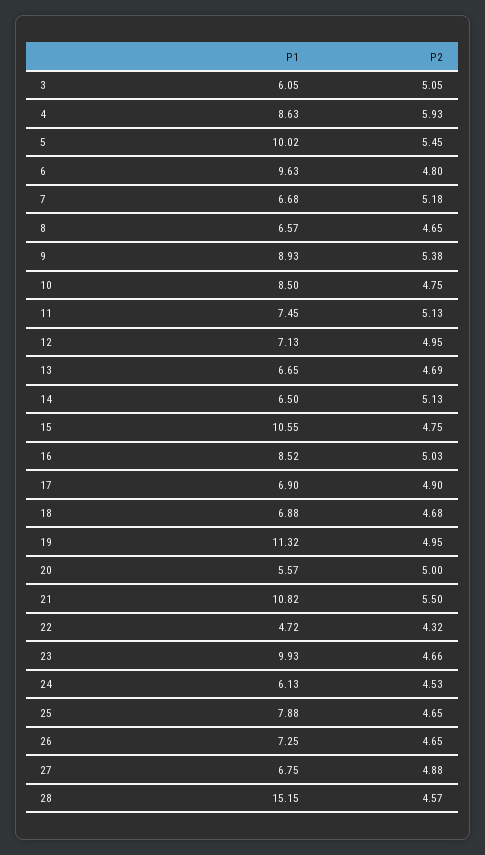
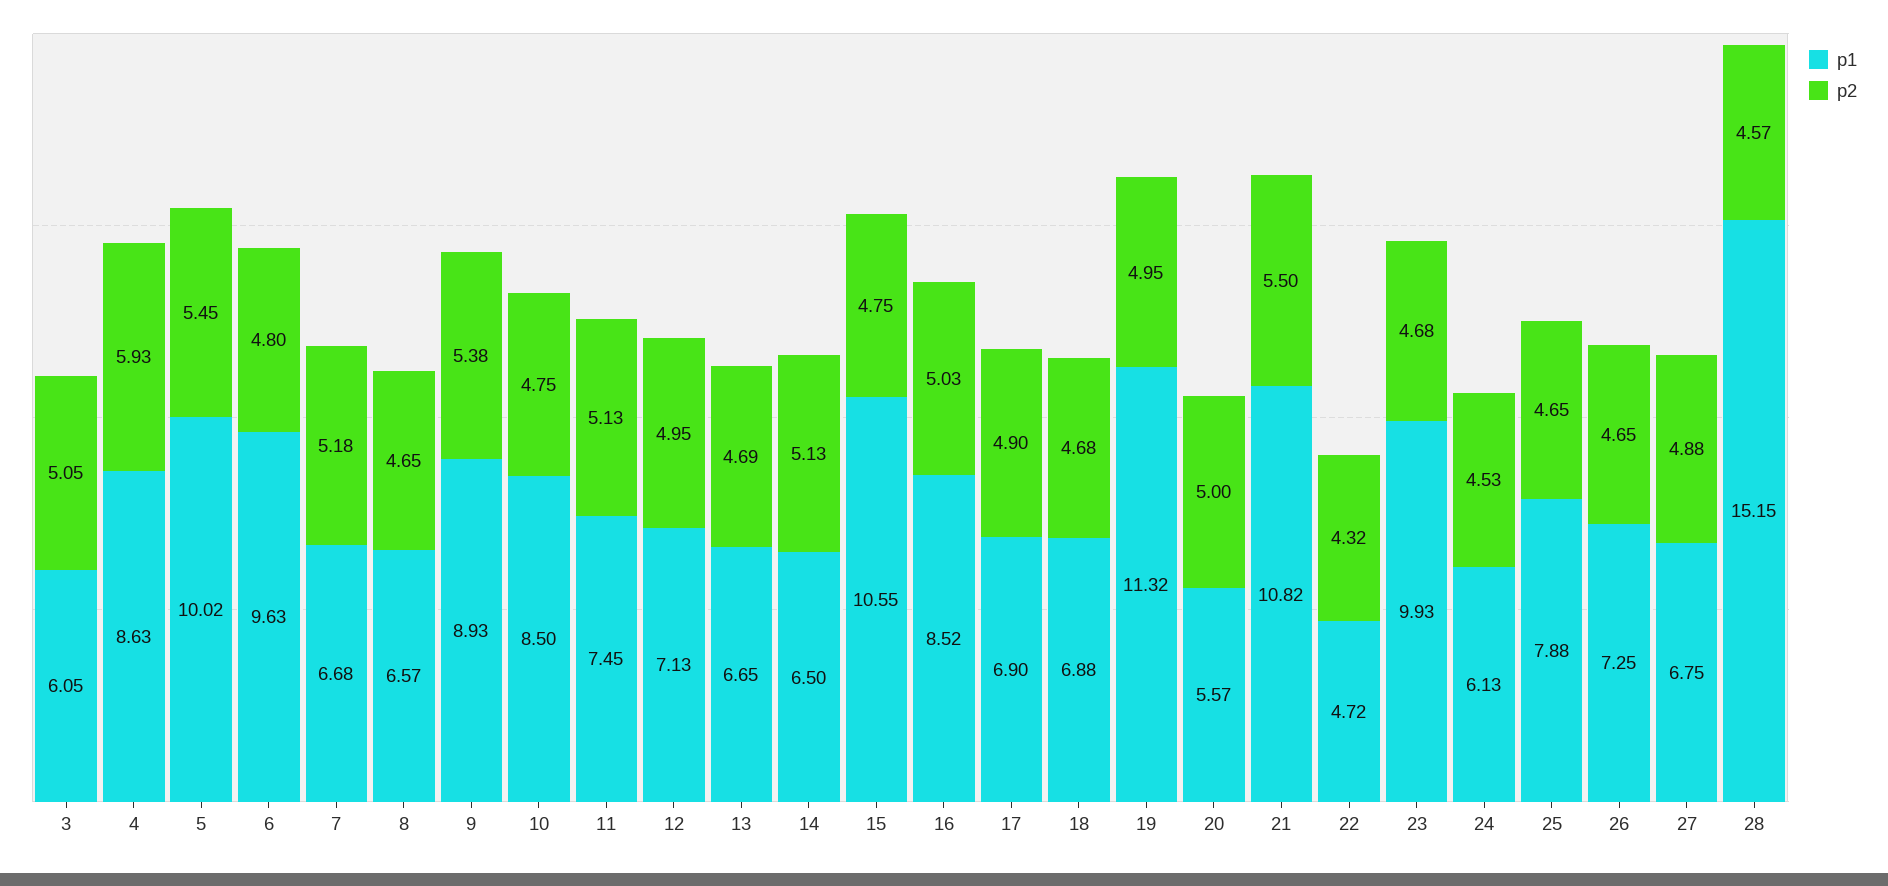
P2, 23: 4.66 -> 4.68

